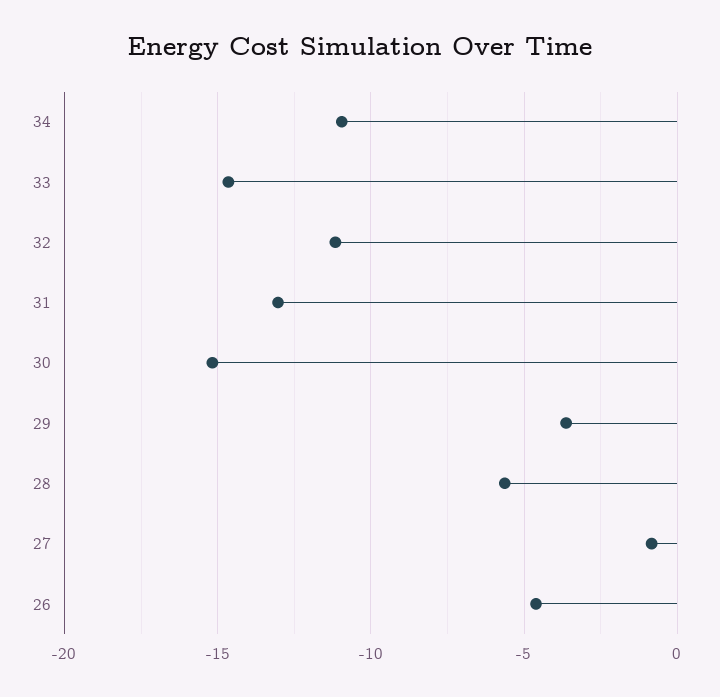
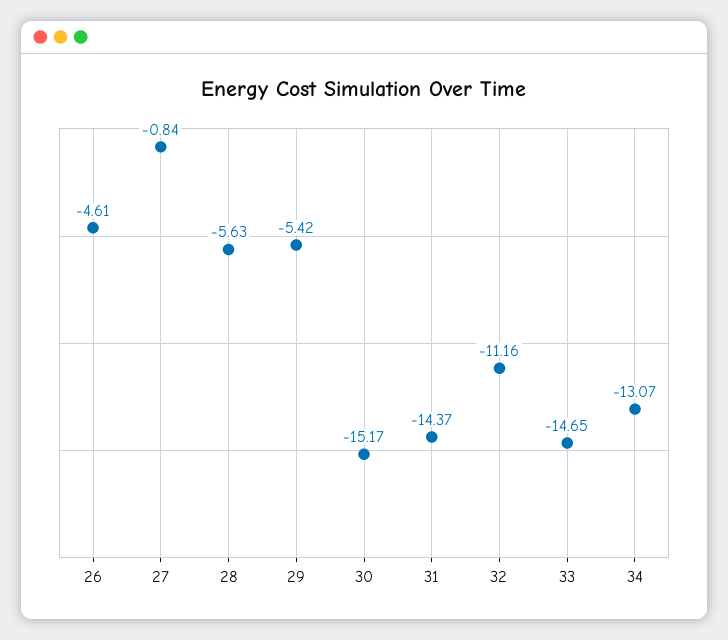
34: -11 -> -13.07
31: -13 -> -14.37
29: -3.5 -> -5.42

